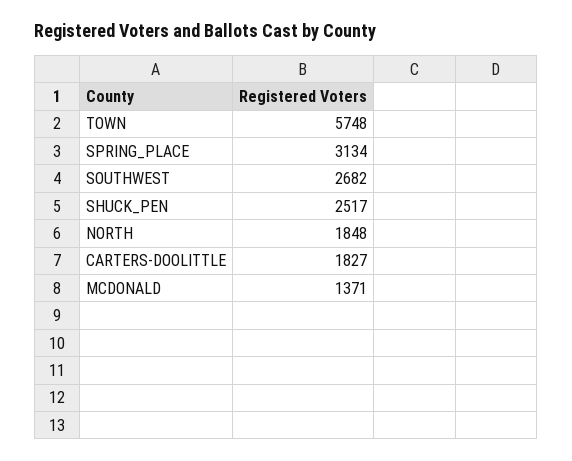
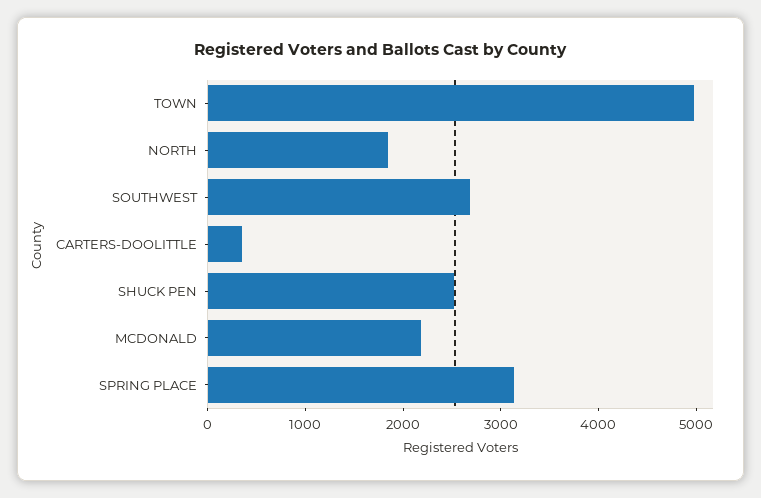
TOWN: 5748 -> 5000
CARTERS-DOOLITTLE: 1827 -> 400
MCDONALD: 1371 -> 2200

